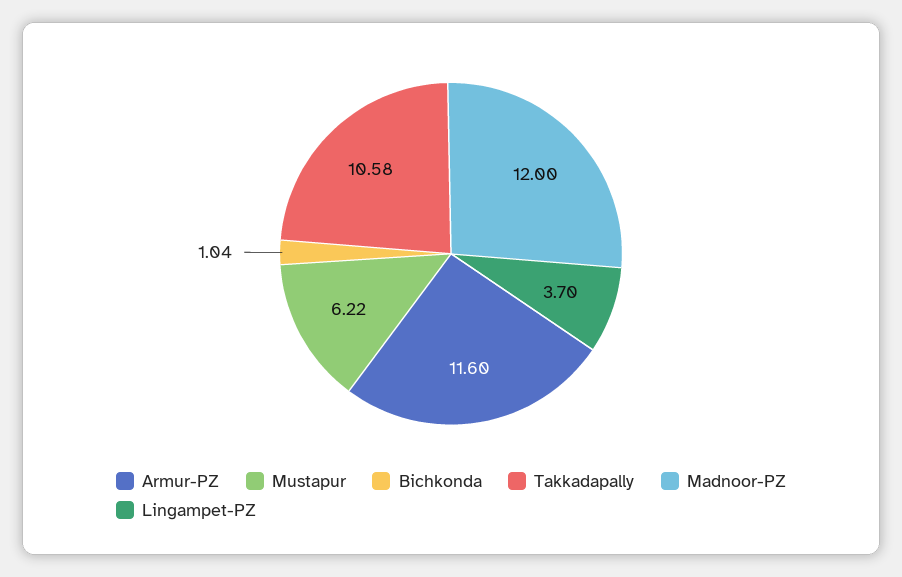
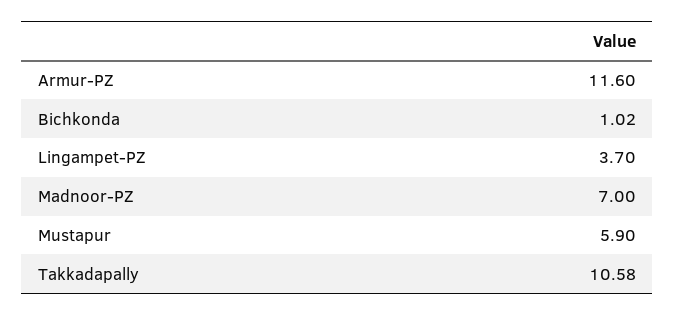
Mustapur: 6.22 -> 5.9
Bichkonda: 1.04 -> 1.02
Madnoor-PZ: 12 -> 7

